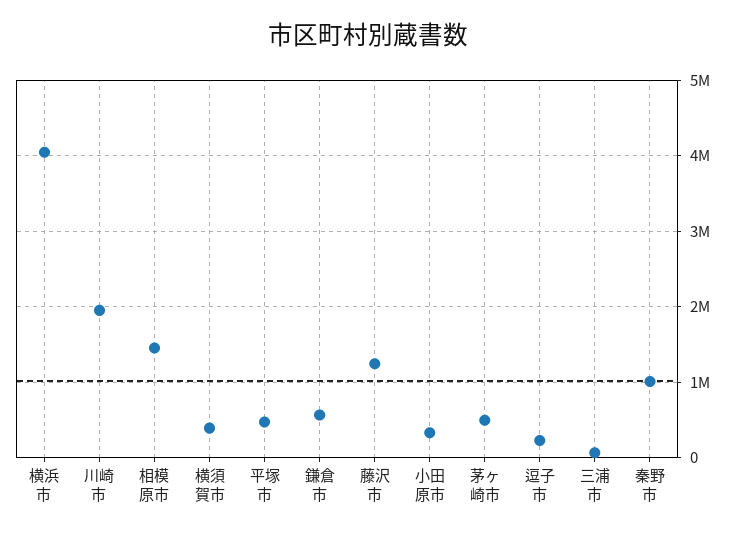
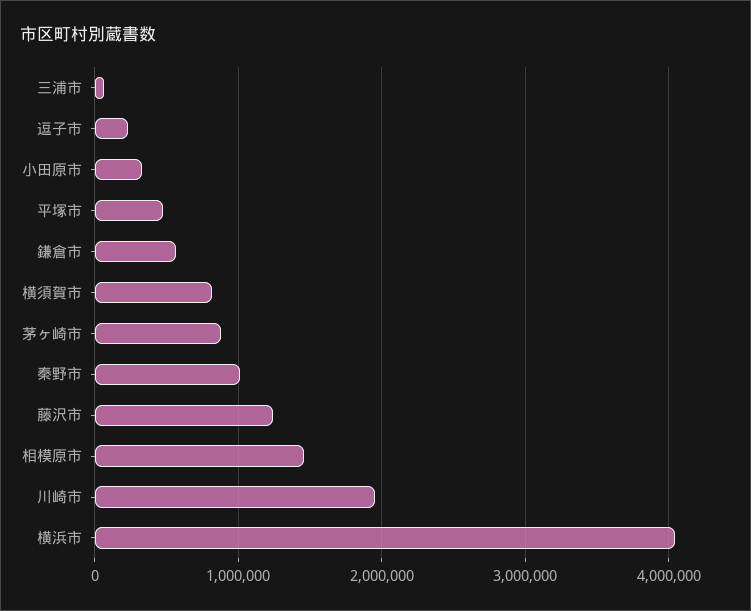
横須賀市: 400000 -> 800000
茅ヶ崎市: 500000 -> 900000

